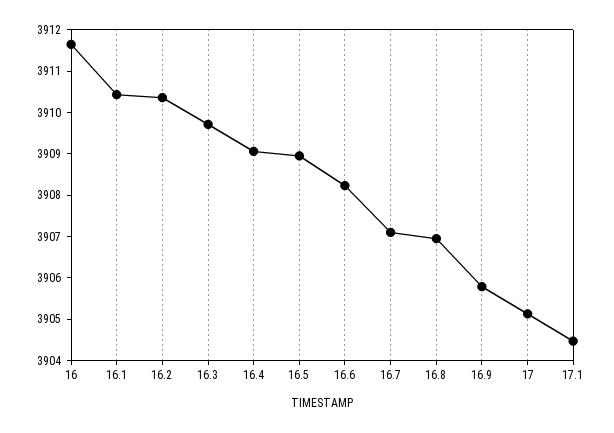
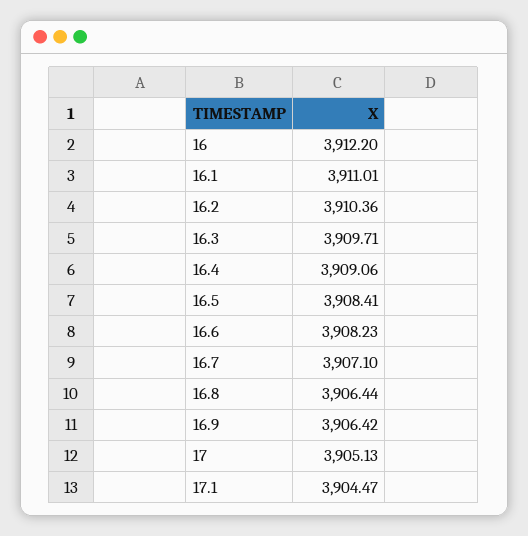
16: 3911.6 -> 3912.2
16.1: 3910.4 -> 3911.01
16.5: 3909 -> 3908.41
16.8: 3907 -> 3906.44
16.9: 3905.8 -> 3906.42

